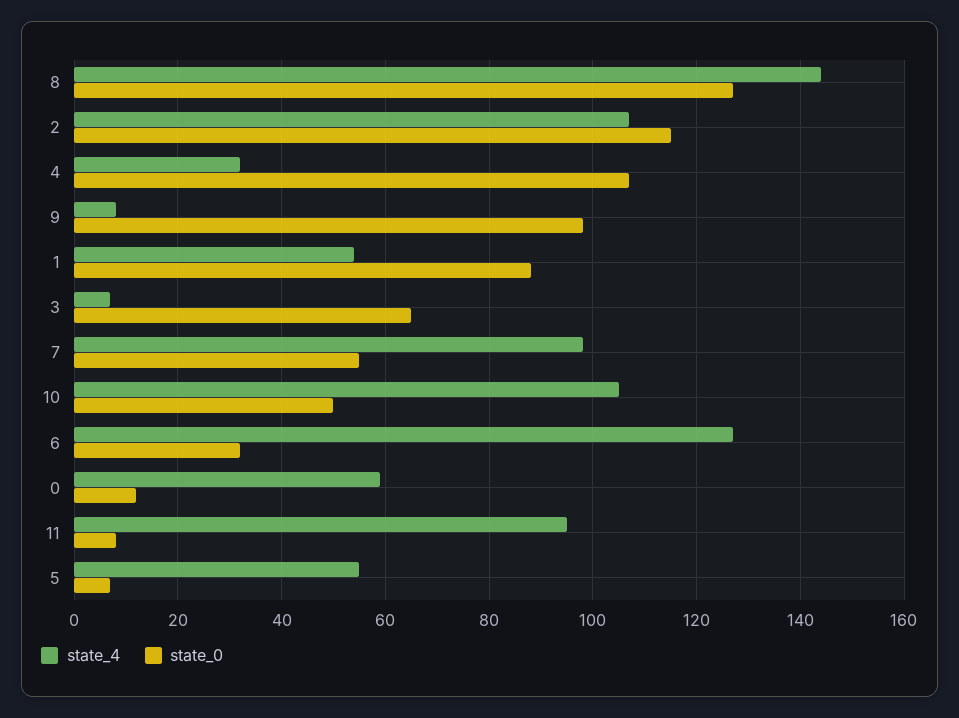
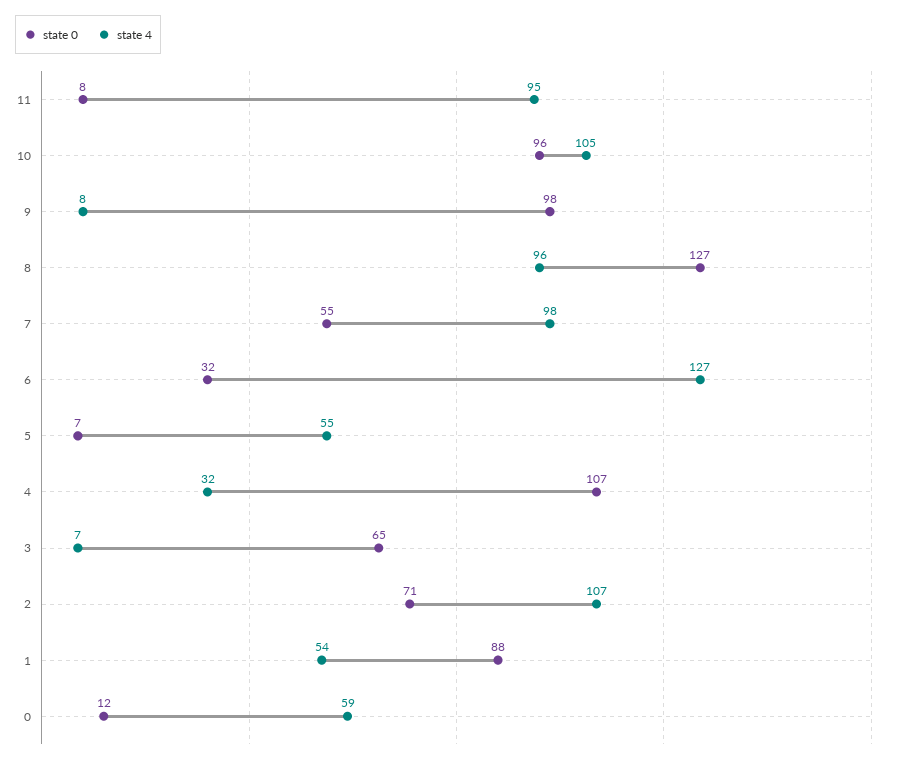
state_4, 8: 145 -> 96
state_0, 2: 115 -> 71
state_0, 10: 50 -> 96

